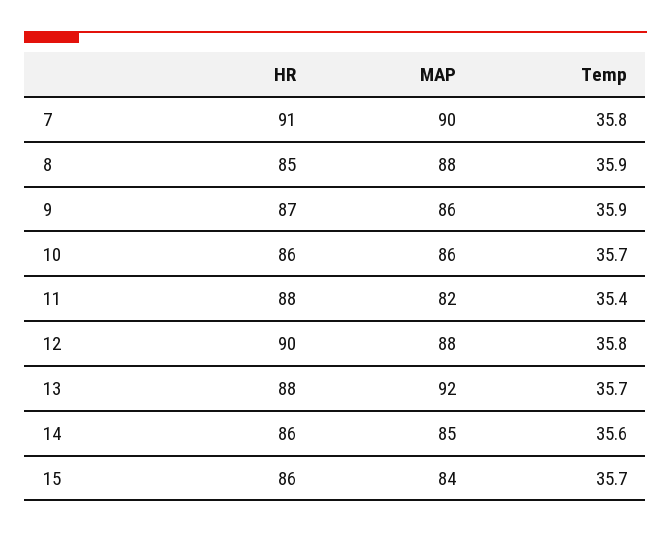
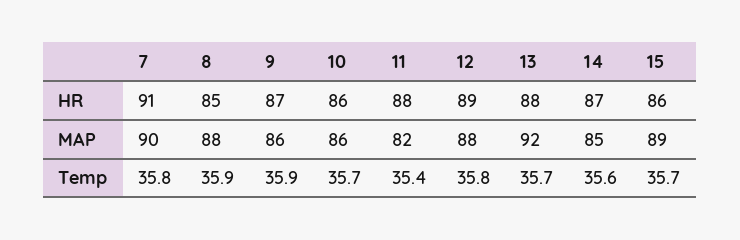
HR, 12: 90 -> 89
HR, 14: 86 -> 87
MAP, 15: 84 -> 89

